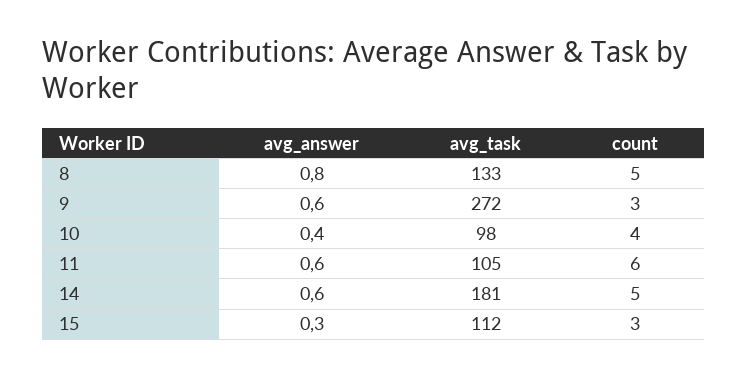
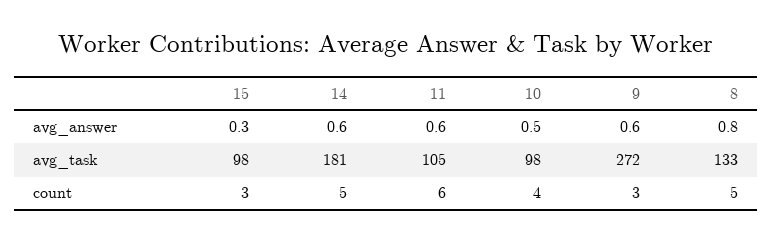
avg_answer, 10: 0.4 -> 0.5
avg_task, 15: 112 -> 98

